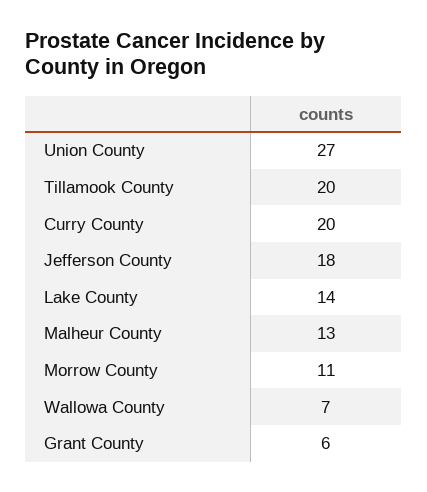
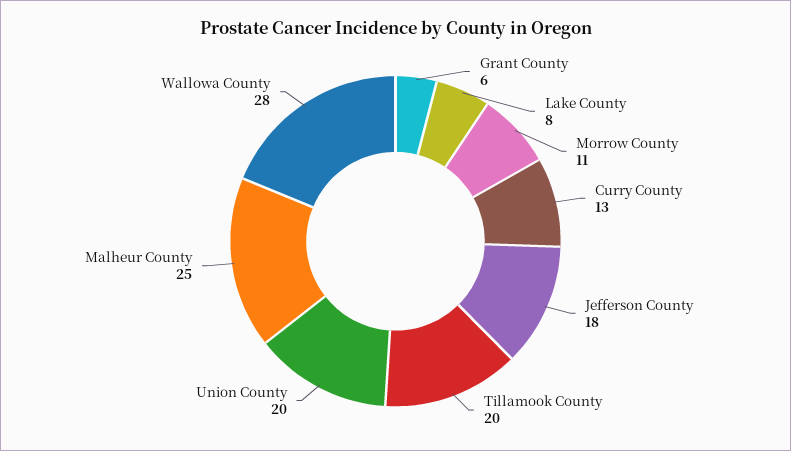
Union County: 27 -> 20
Curry County: 20 -> 13
Lake County: 14 -> 8
Malheur County: 13 -> 25
Wallowa County: 7 -> 28

